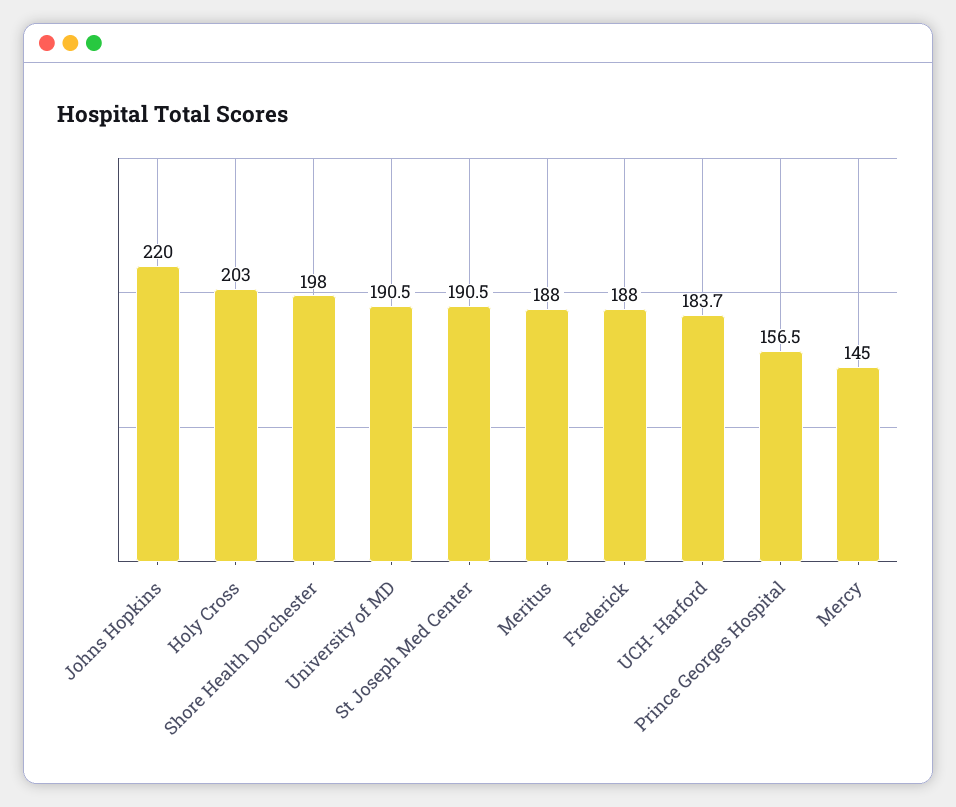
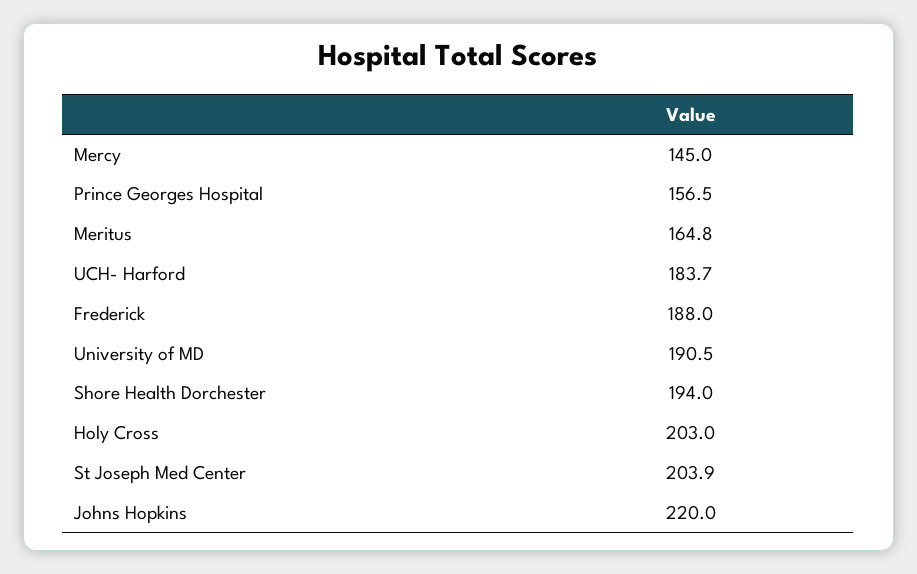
Shore Health Dorchester: 198 -> 194
St Joseph Med Center: 190.5 -> 203.9
Meritus: 188 -> 164.8

